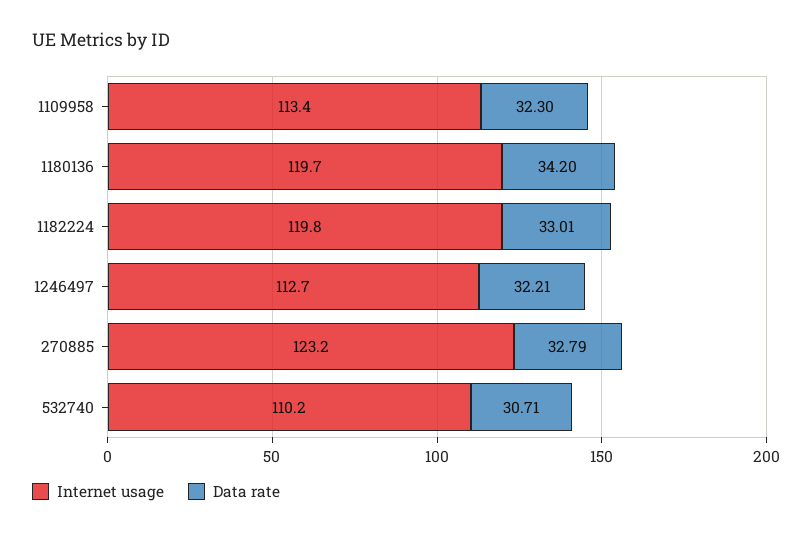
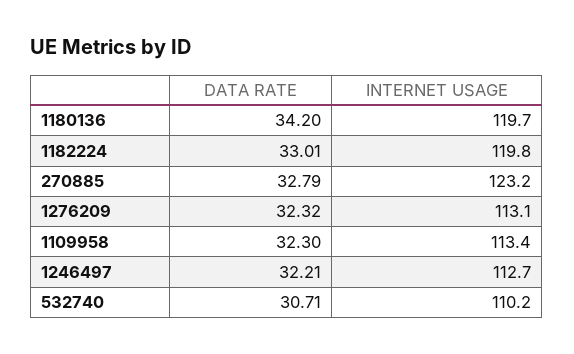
Data rate, 1276209: none -> 32.32
Internet usage, 1276209: none -> 113.1

